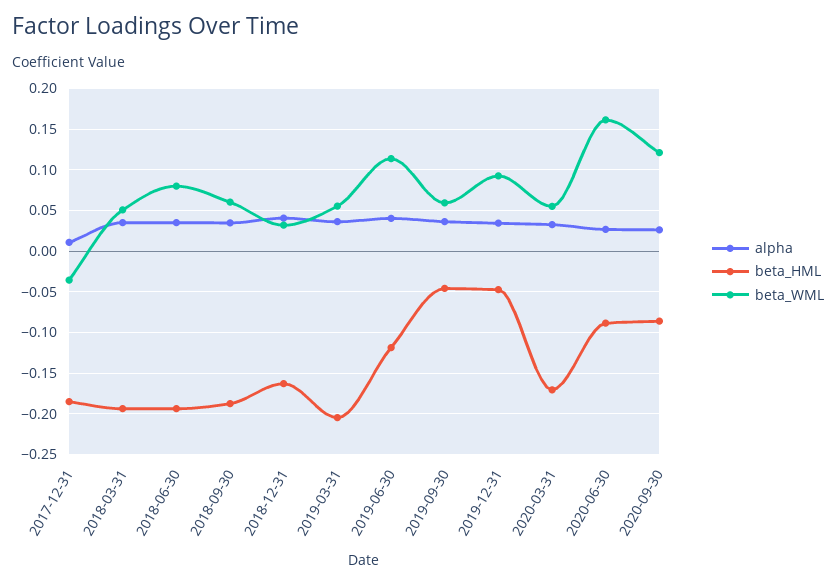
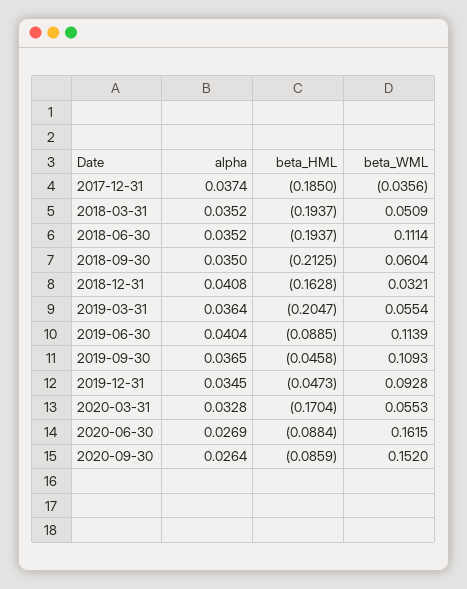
alpha, 2017-12-31: 0.01 -> 0.0374
beta_WML, 2018-06-30: 0.08 -> 0.1114
beta_HML, 2018-09-30: -0.19 -> -0.2125
beta_HML, 2019-06-30: -0.12 -> -0.0885
beta_WML, 2019-09-30: 0.06 -> 0.1093
beta_WML, 2020-09-30: 0.12 -> 0.152

